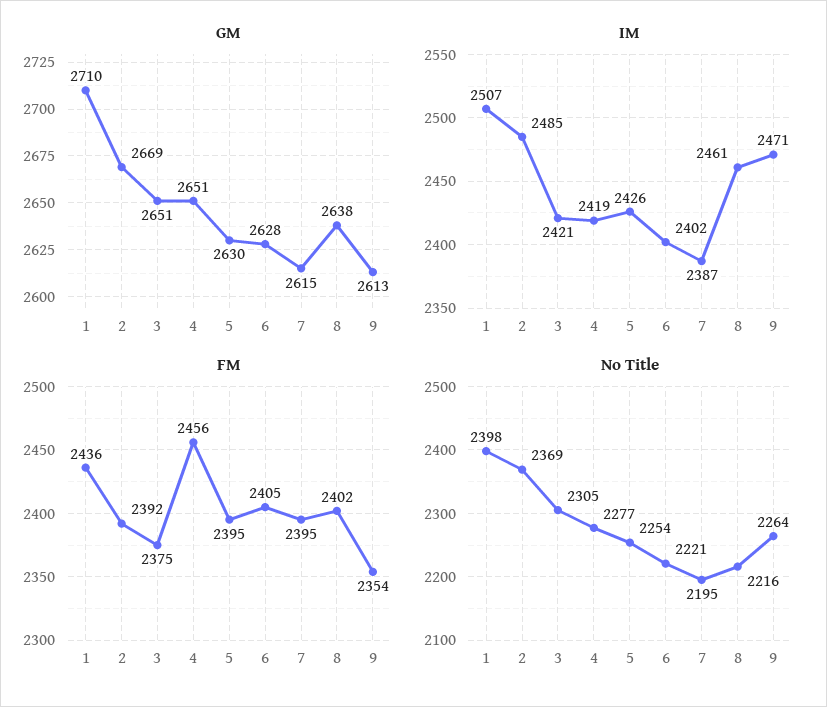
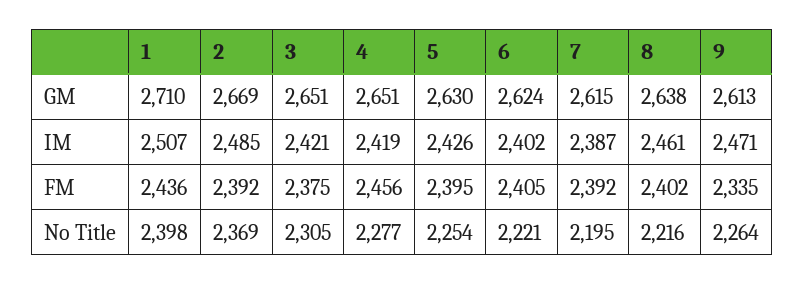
GM, 6: 2628 -> 2624
FM, 7: 2395 -> 2392
FM, 9: 2354 -> 2335

